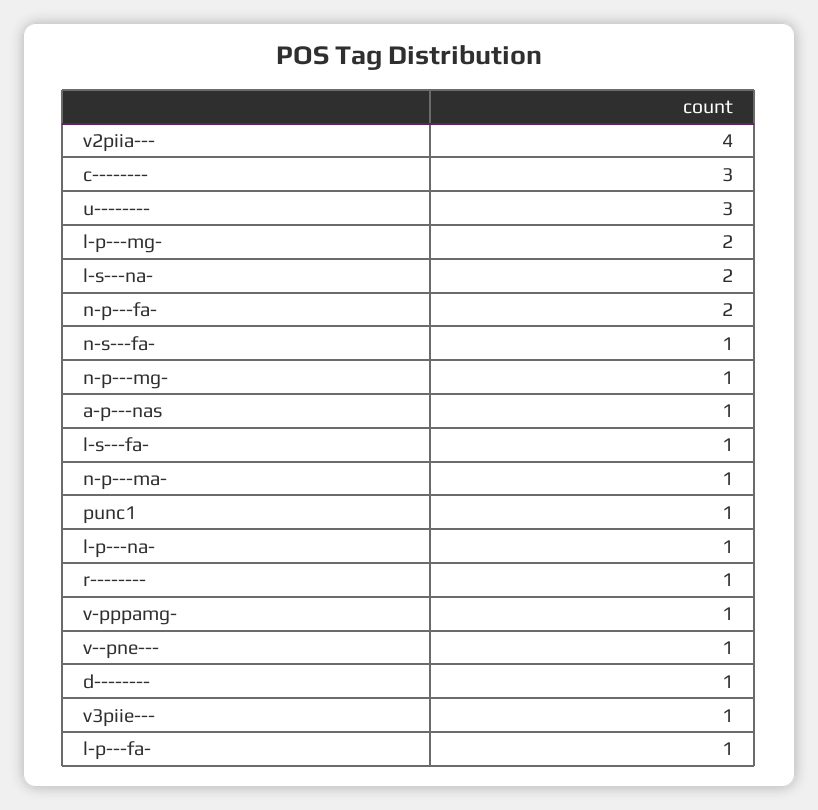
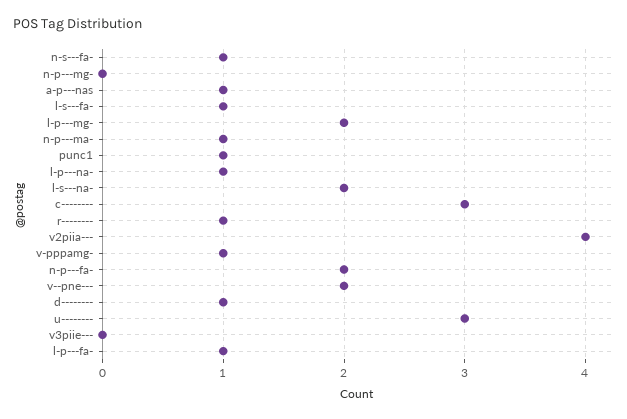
n-p---mg-: 1 -> 0
v--pne---: 1 -> 2
v3piie---: 1 -> 0

